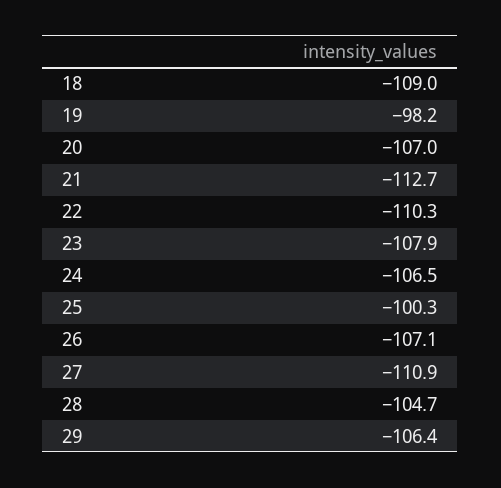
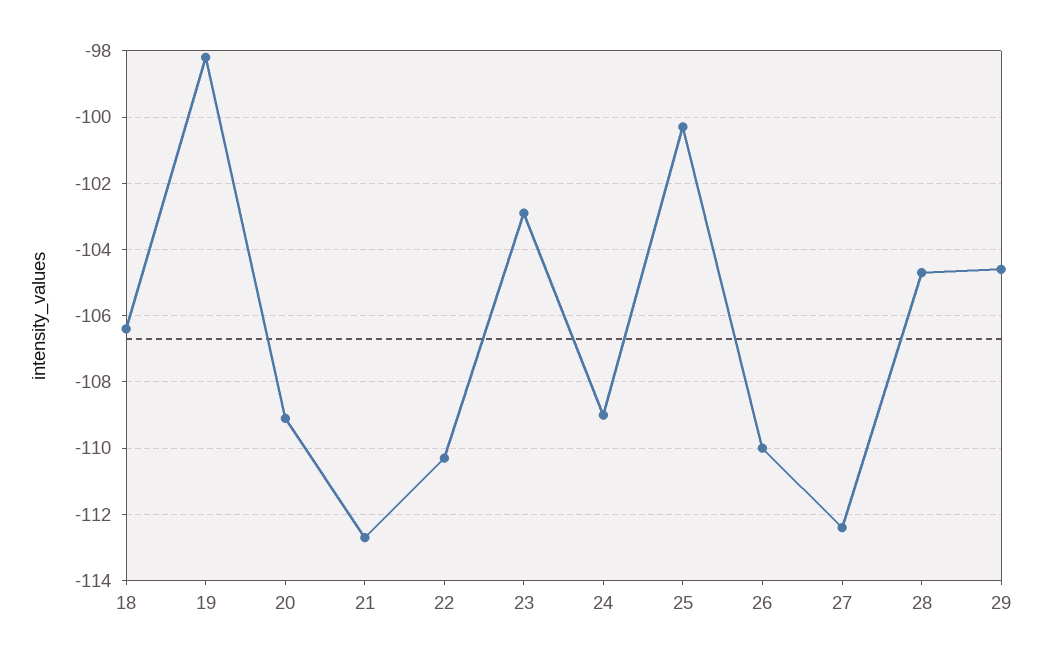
18: -109 -> -106.5
20: -107 -> -109
23: -107.9 -> -103
24: -106.5 -> -109
26: -107.1 -> -110
27: -110.9 -> -112.5
29: -106.4 -> -104.5

